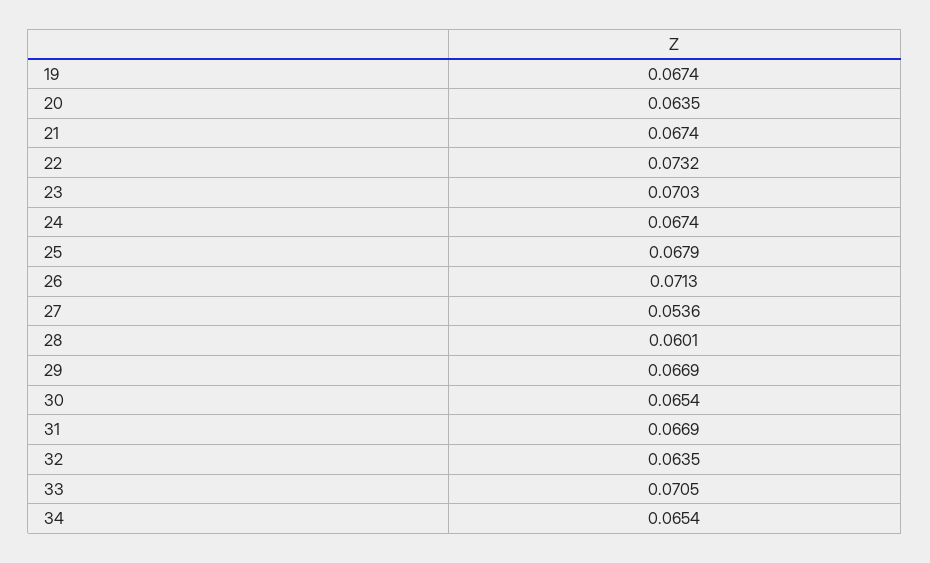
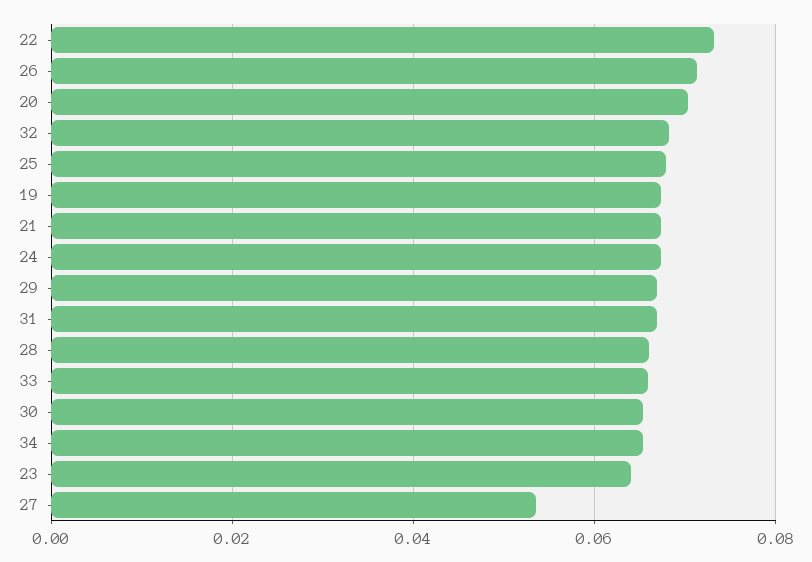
20: 0.0635 -> 0.07
23: 0.0703 -> 0.064
28: 0.0601 -> 0.066
32: 0.0635 -> 0.068
33: 0.0705 -> 0.066

